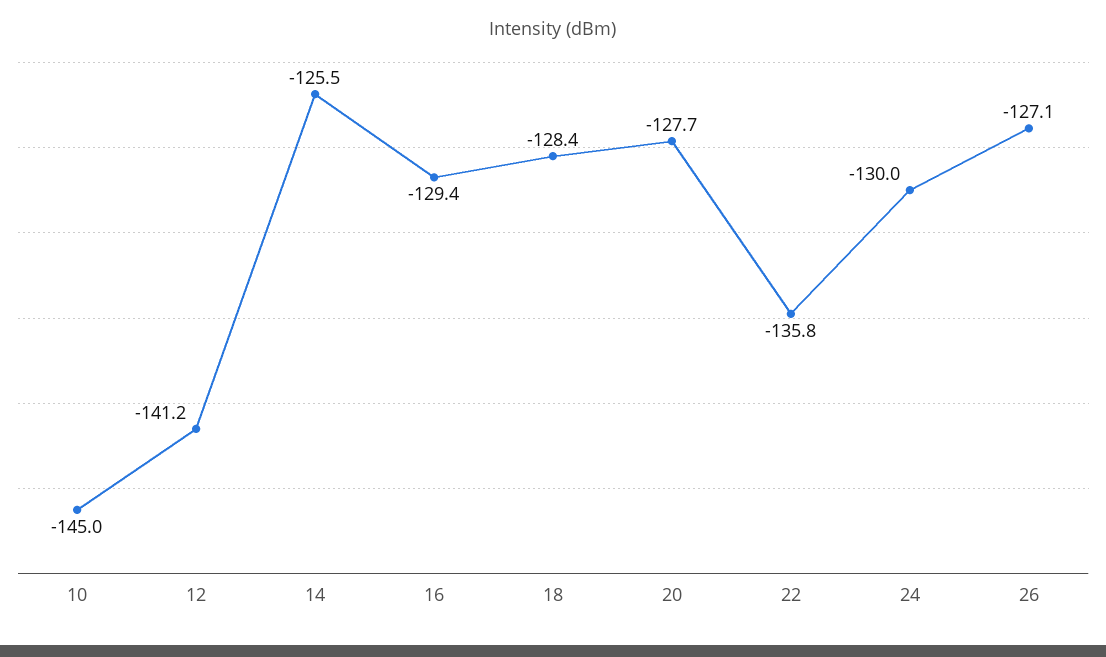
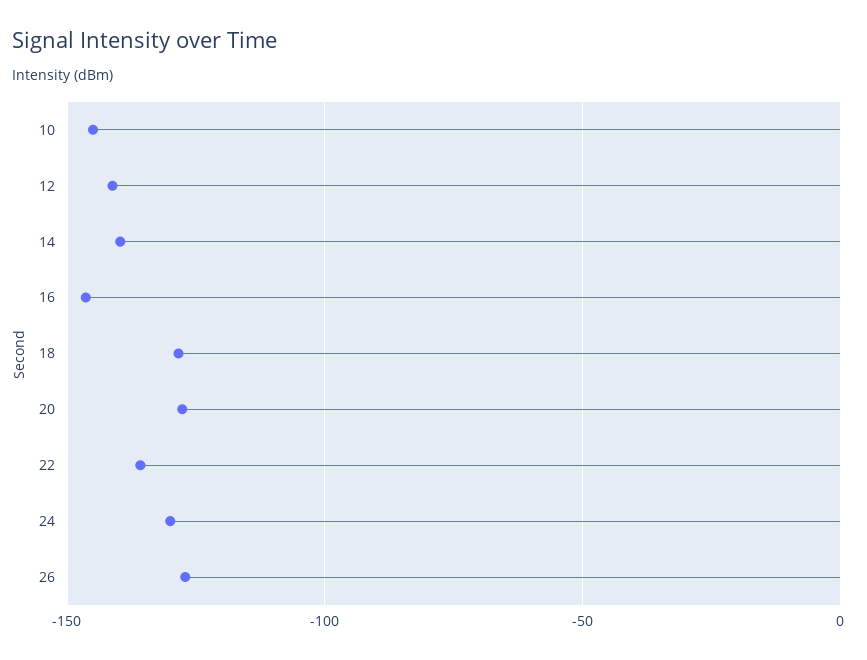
14: -125.5 -> -140
16: -129.4 -> -145

